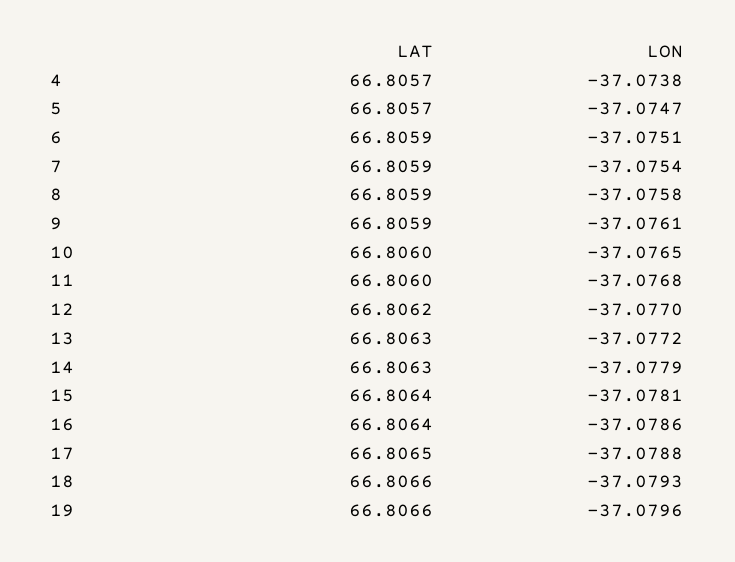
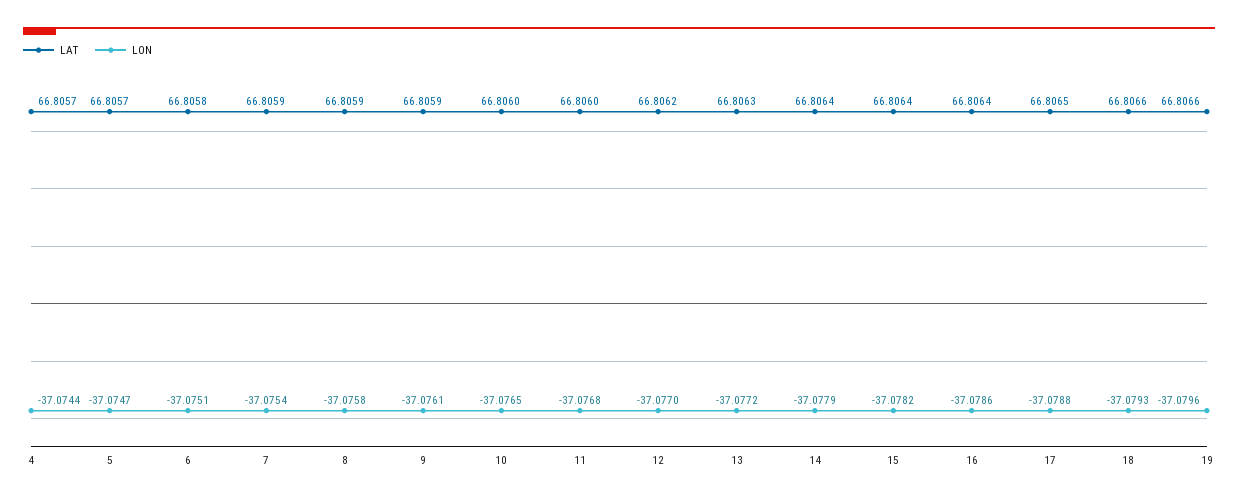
LON, 4: -37.0738 -> -37.0744
LAT, 6: 66.8059 -> 66.8058
LAT, 14: 66.8063 -> 66.8064
LON, 15: -37.0781 -> -37.0782

